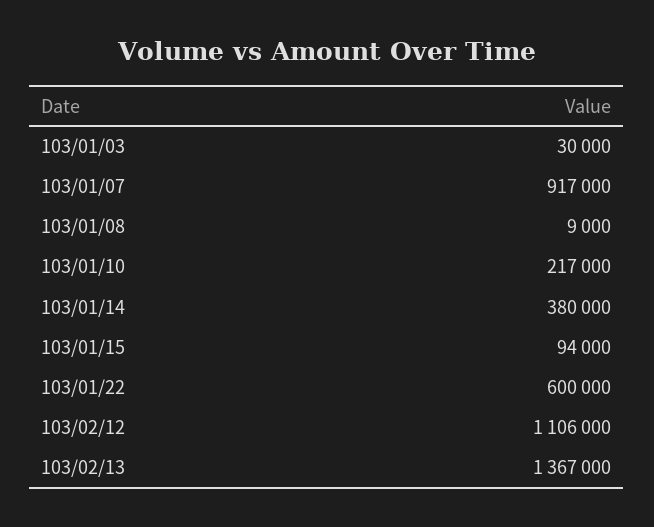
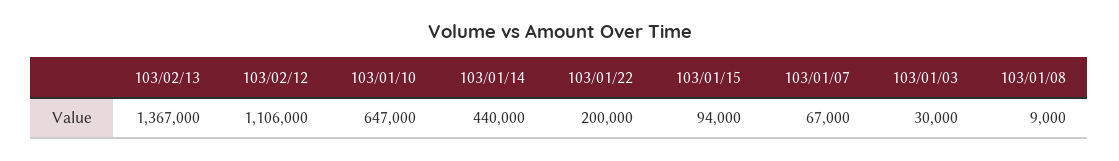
103/01/07: 917000 -> 67000
103/01/10: 217000 -> 647000
103/01/14: 380000 -> 440000
103/01/22: 600000 -> 200000

